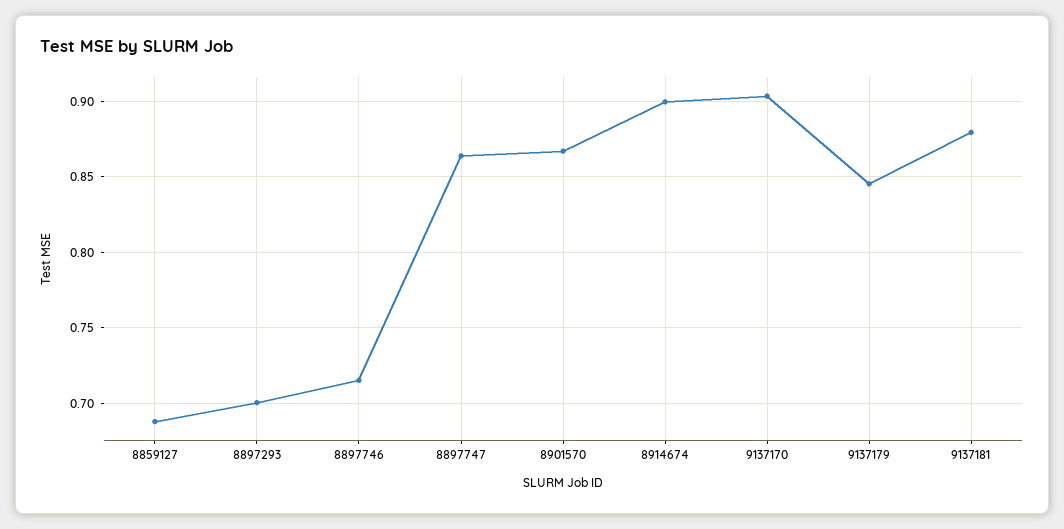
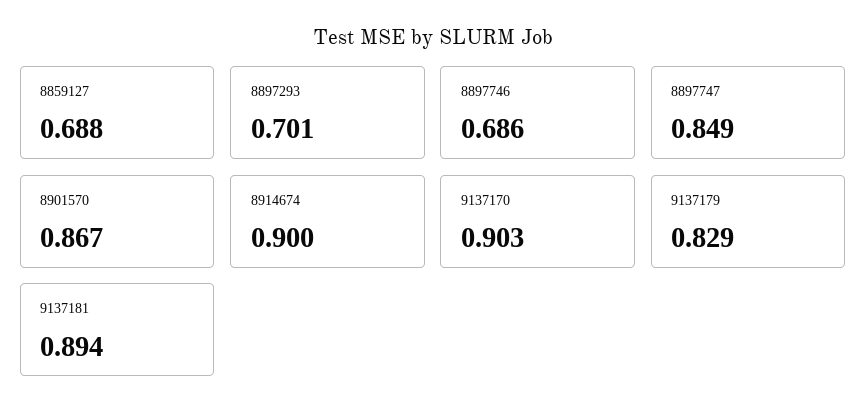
8897746: 0.715 -> 0.686
8897747: 0.865 -> 0.849
9137179: 0.845 -> 0.829
9137181: 0.88 -> 0.894

